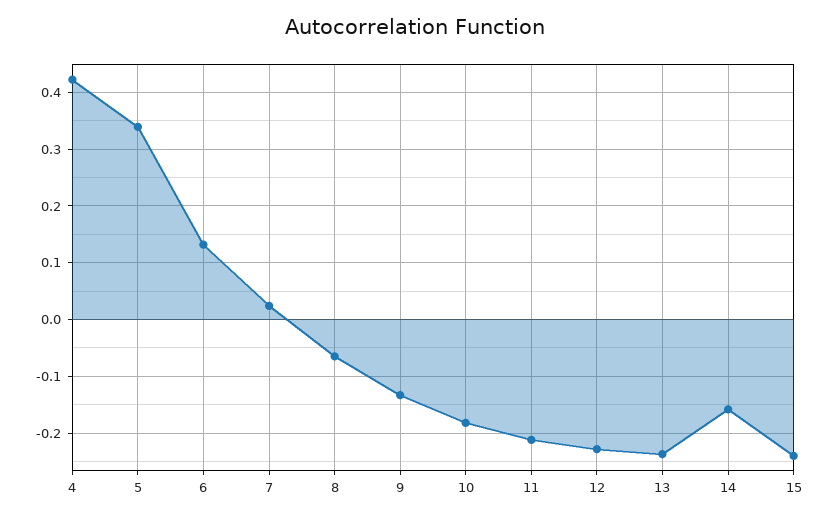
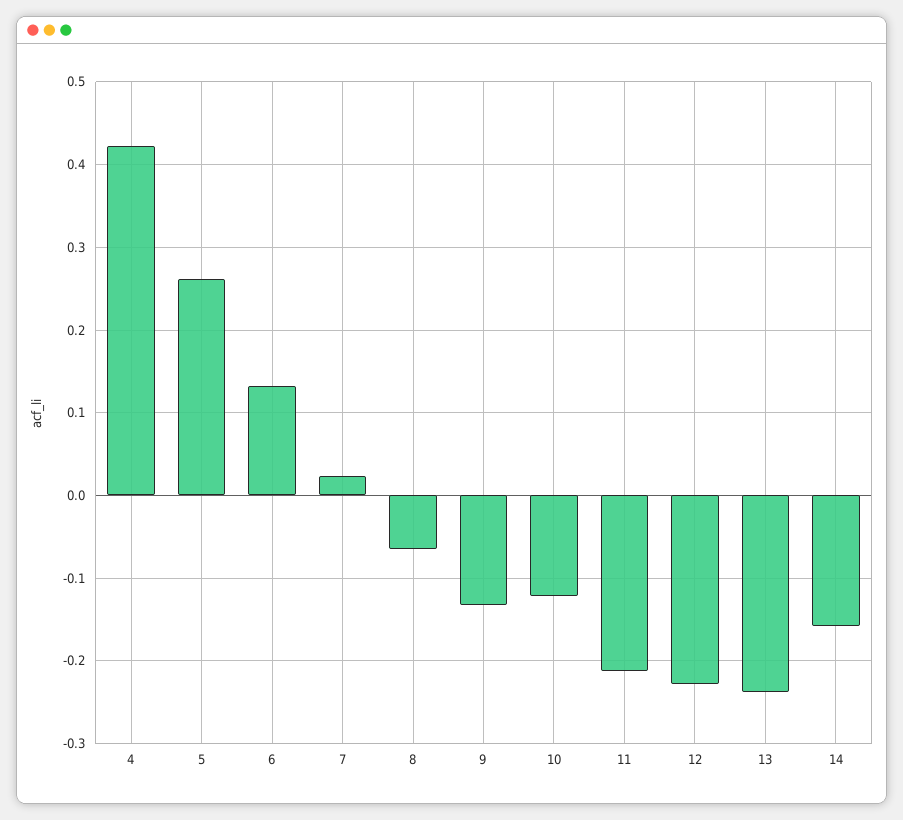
5: 0.34 -> 0.26
10: -0.18 -> -0.12
15: -0.24 -> none

